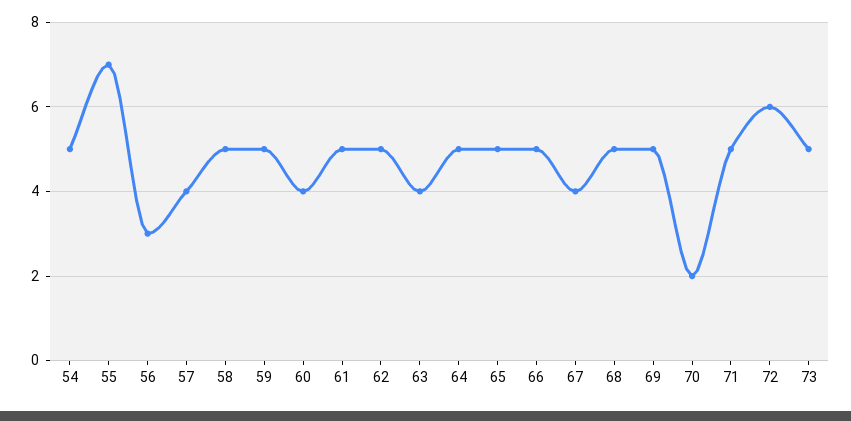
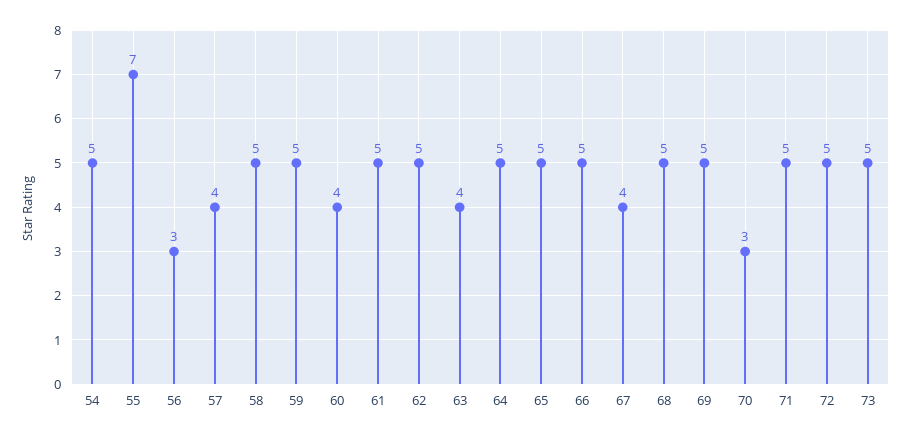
70: 2 -> 3
72: 6 -> 5

